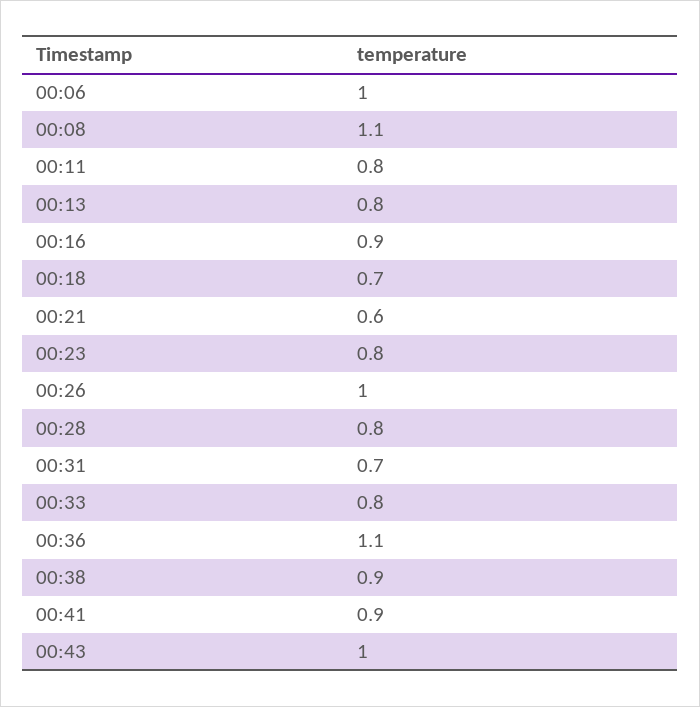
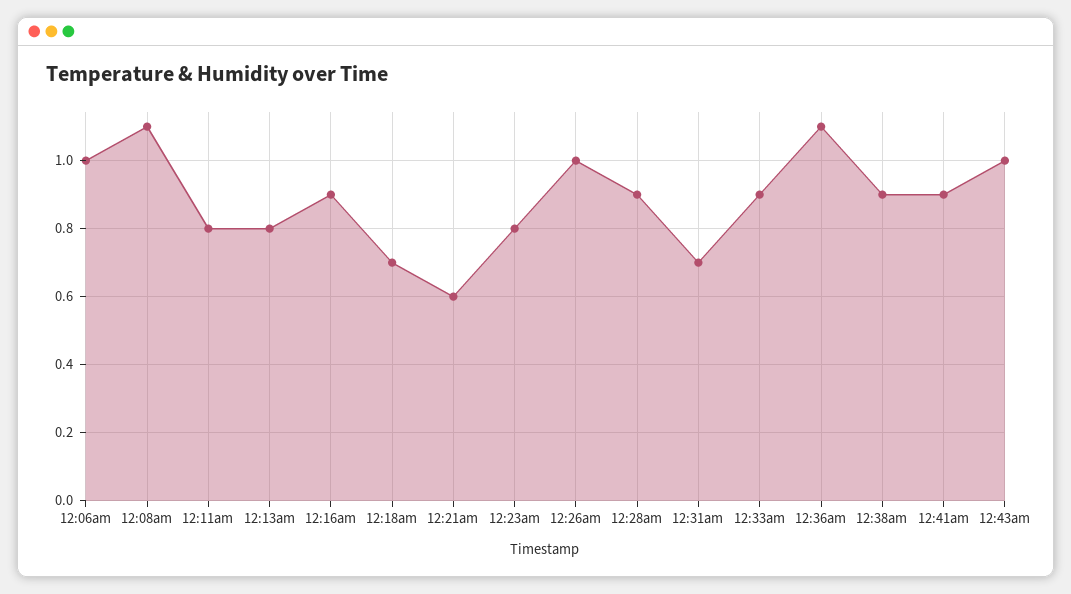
00:28: 0.8 -> 0.9
00:33: 0.8 -> 0.9

